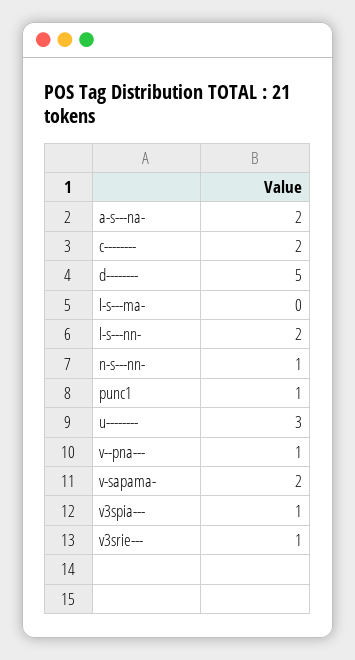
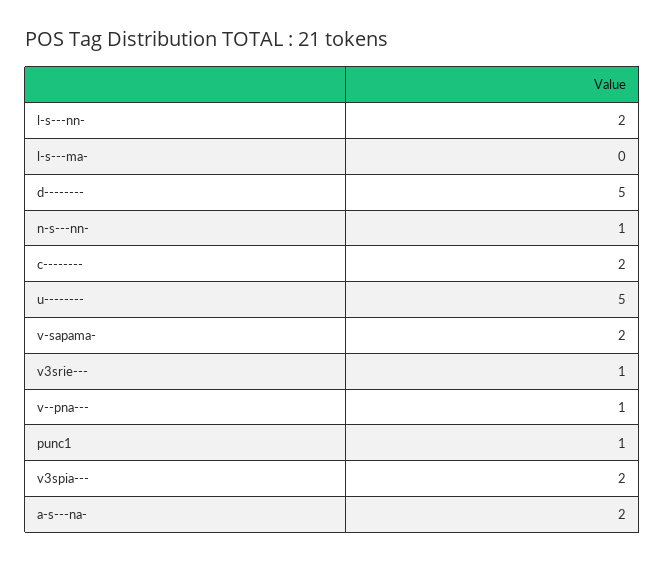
u--------: 3 -> 5
v3spia---: 1 -> 2

